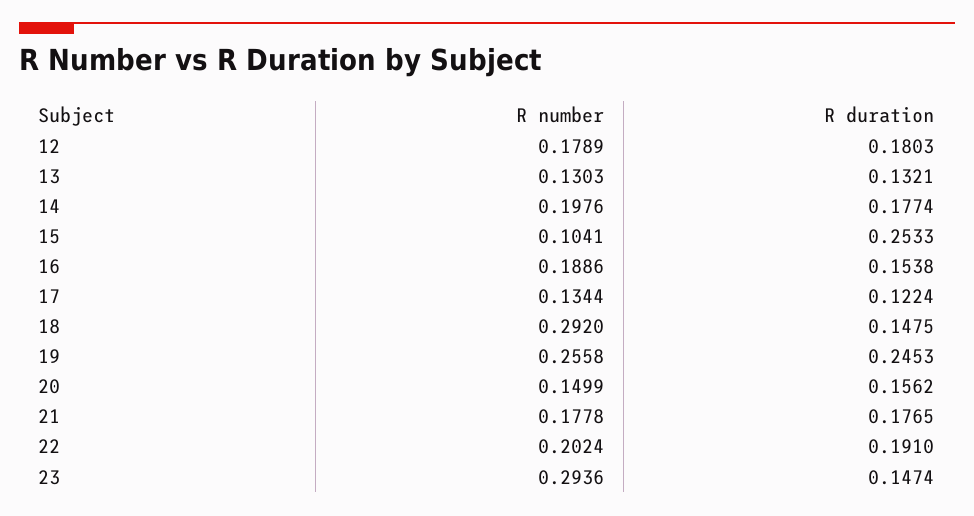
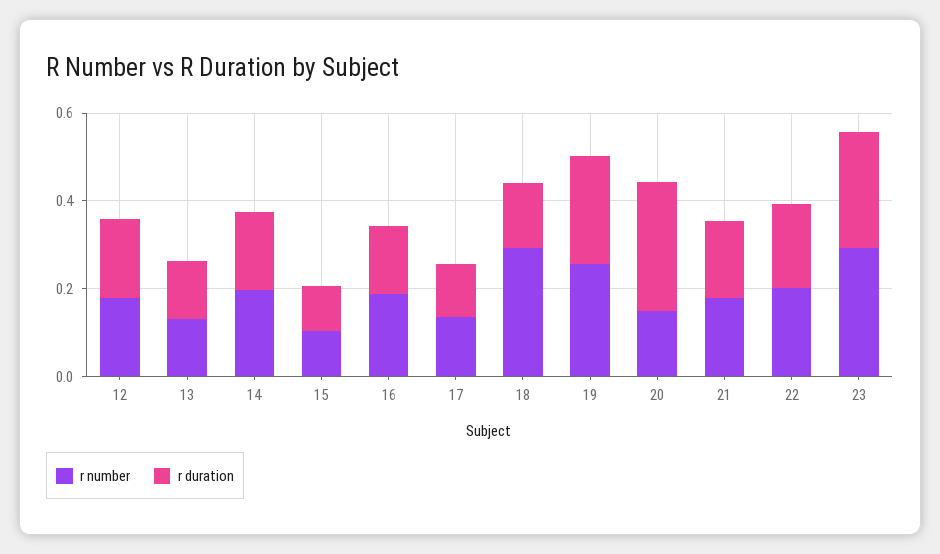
R duration, 15: 0.2533 -> 0.1
R duration, 20: 0.1562 -> 0.3
R duration, 23: 0.1474 -> 0.25

